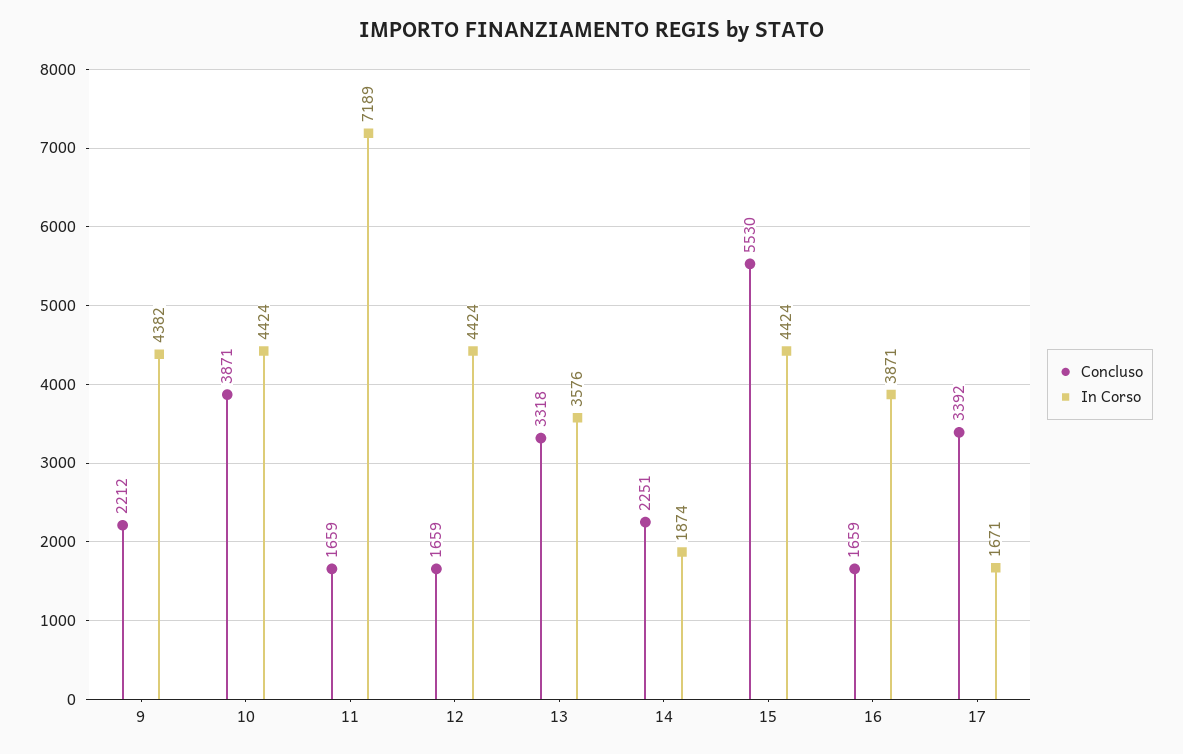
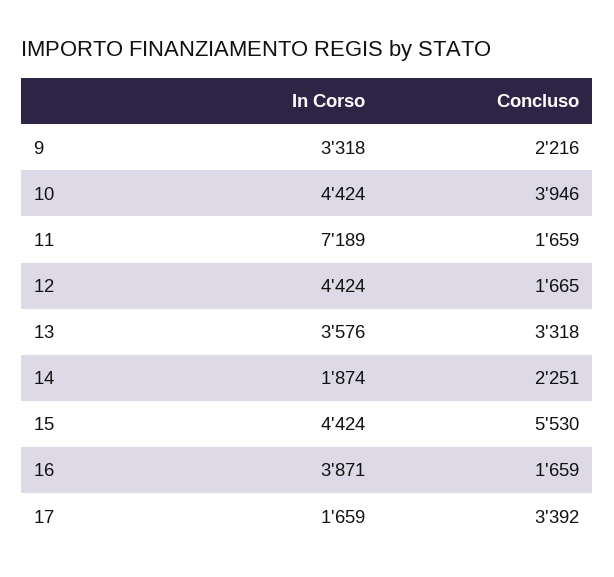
Concluso, 9: 2212 -> 2216
In Corso, 9: 4382 -> 3318
Concluso, 10: 3871 -> 3946
Concluso, 12: 1659 -> 1665
In Corso, 17: 1671 -> 1659

